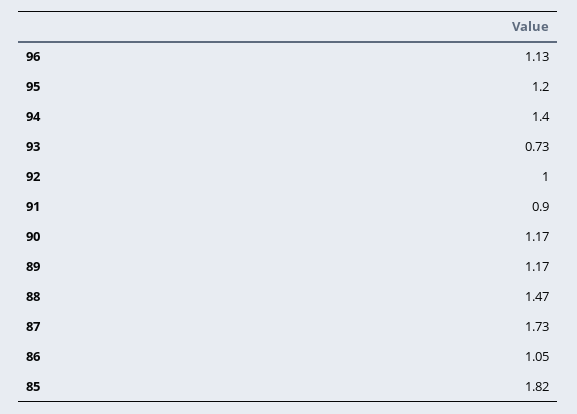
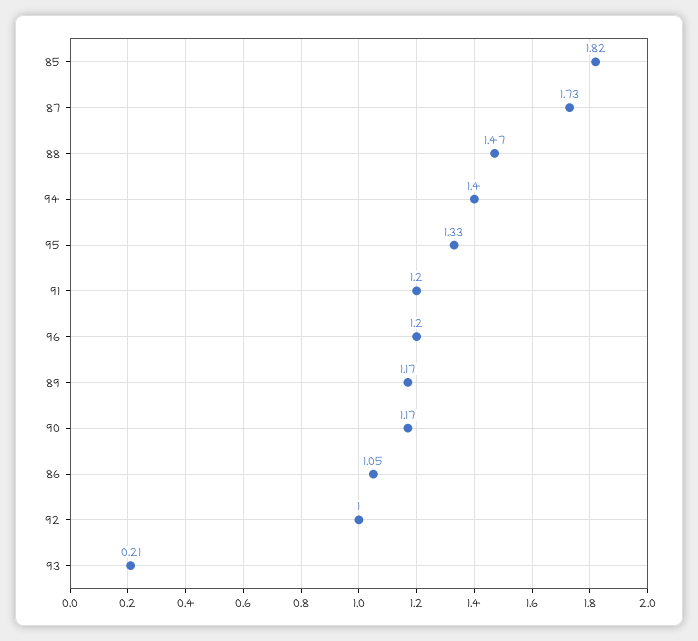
96: 1.13 -> 1.2
95: 1.2 -> 1.33
93: 0.73 -> 0.21
91: 0.9 -> 1.2

